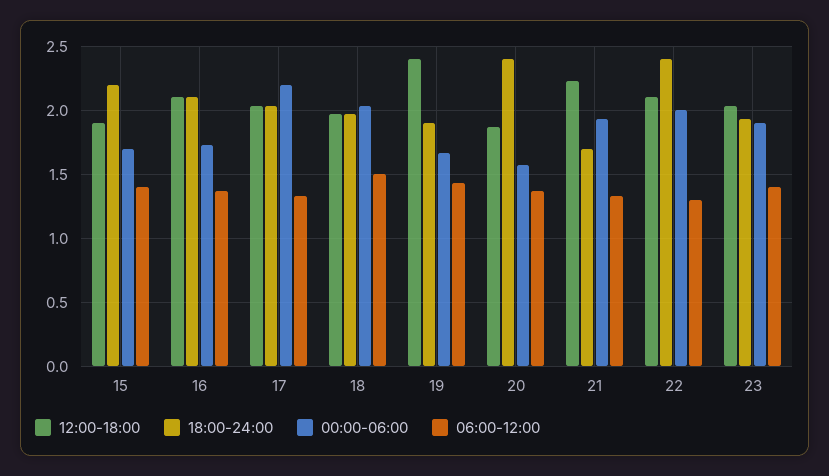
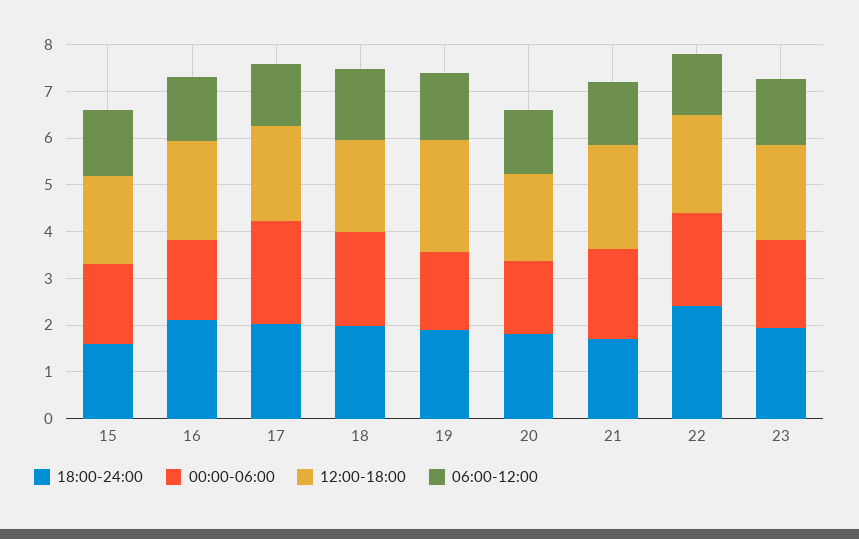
18:00-24:00, 15: 2.2 -> 1.6
18:00-24:00, 20: 2.4 -> 1.8

